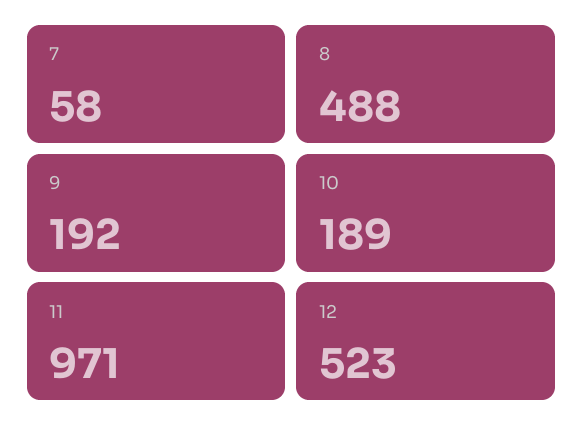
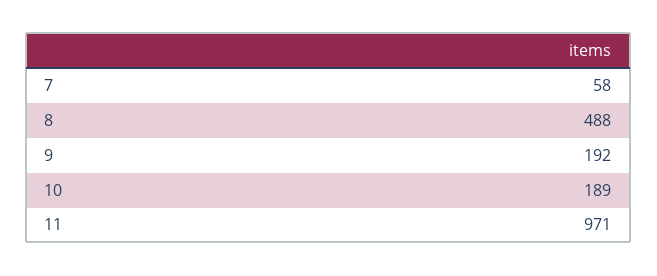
12: 523 -> none

